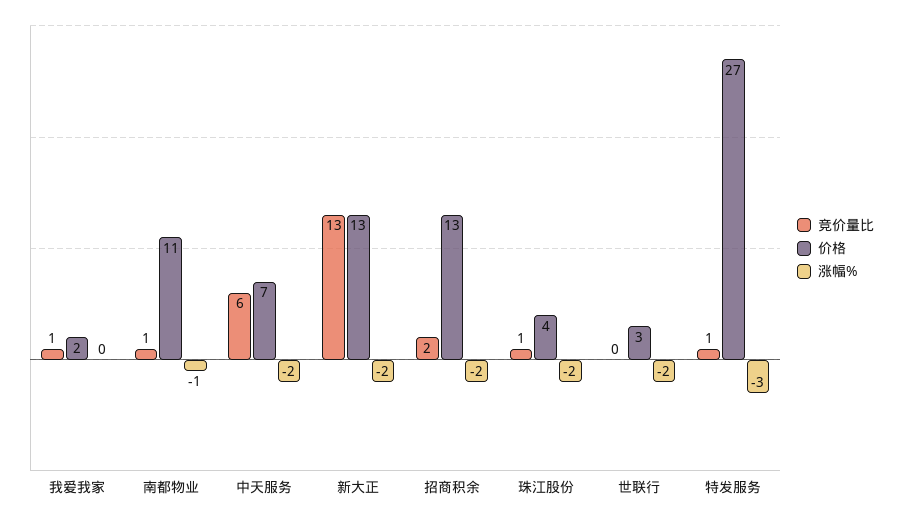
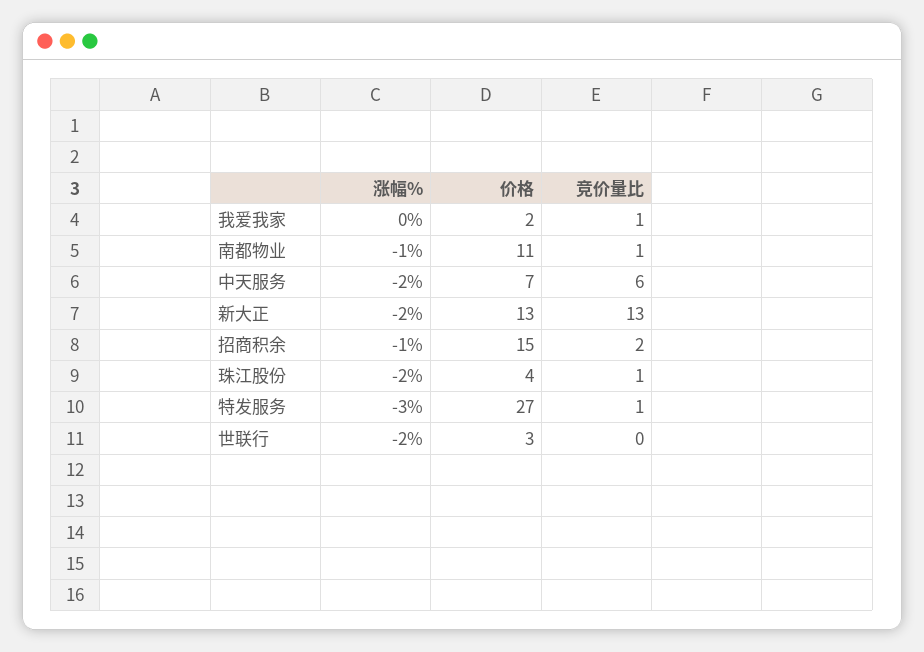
价格, 招商积余: 13 -> 15
涨幅%, 招商积余: -2 -> -1

